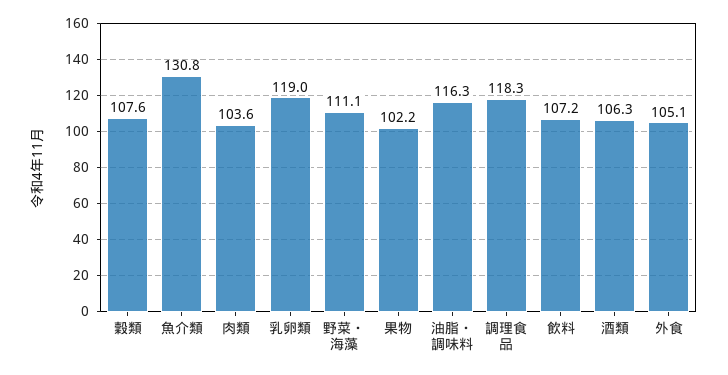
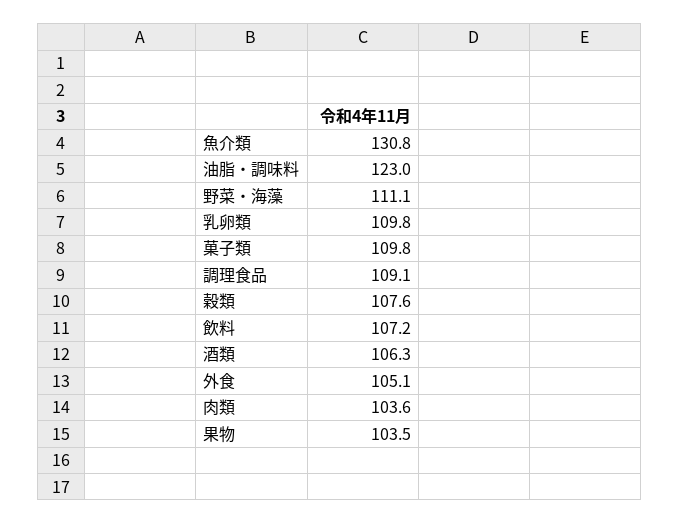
乳卵類: 119 -> 109.8
果物: 102.2 -> 103.5
油脂・調味料: 116.3 -> 123
調理食品: 118.3 -> 109.1
菓子類: none -> 109.8

